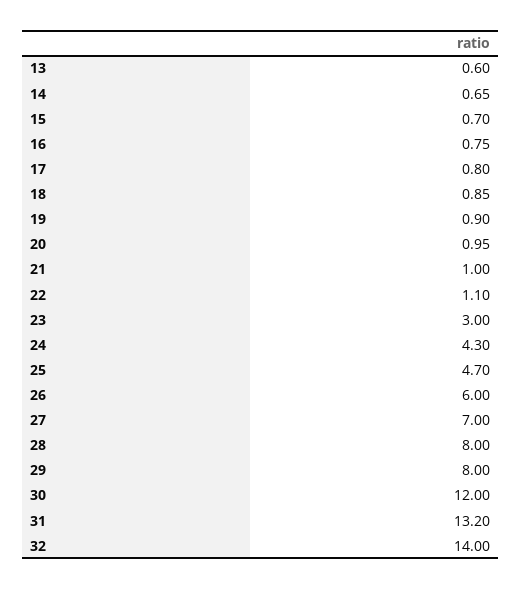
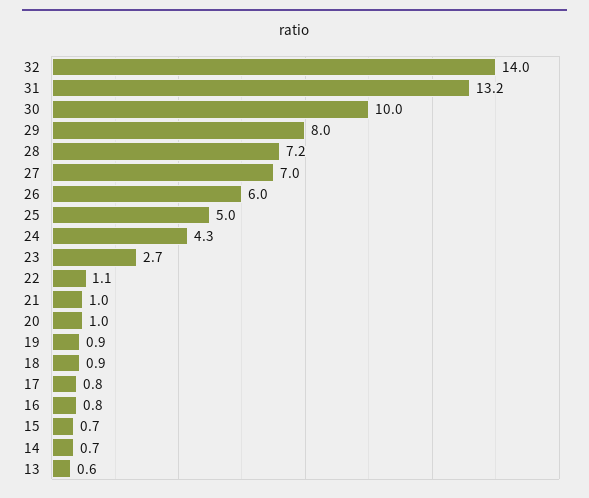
23: 3 -> 2.7
25: 4.7 -> 5
28: 8 -> 7.2
30: 12 -> 10

